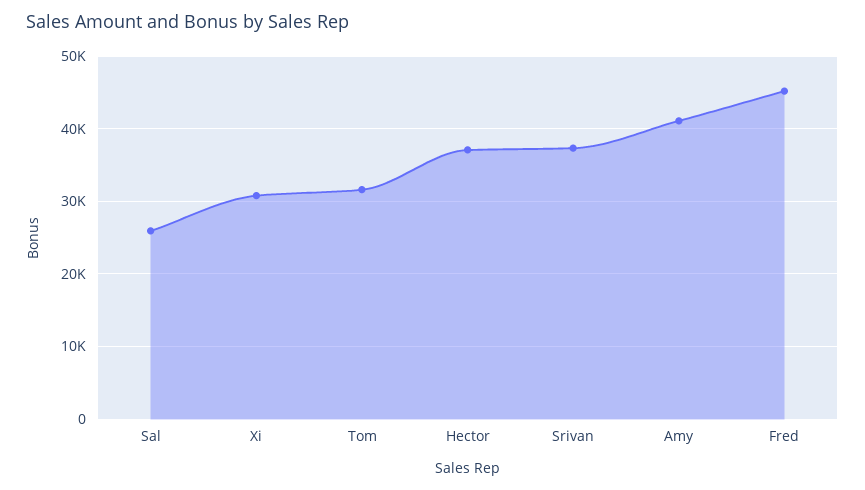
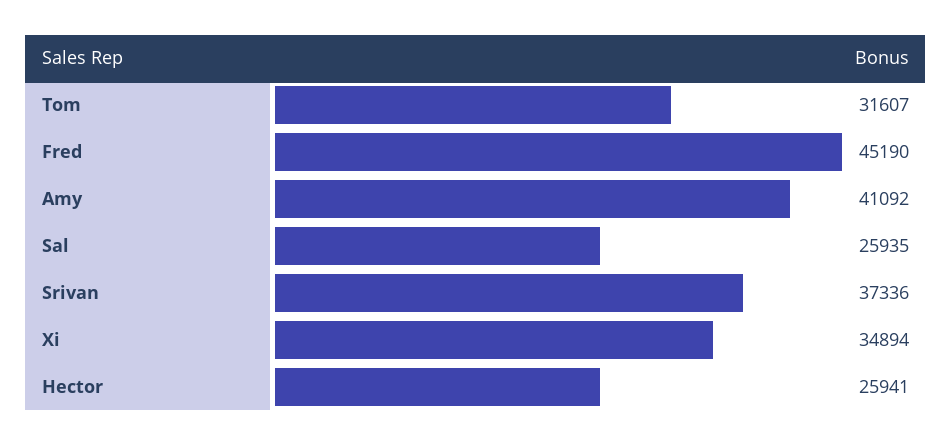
Xi: 31000 -> 34894
Hector: 37000 -> 25941

